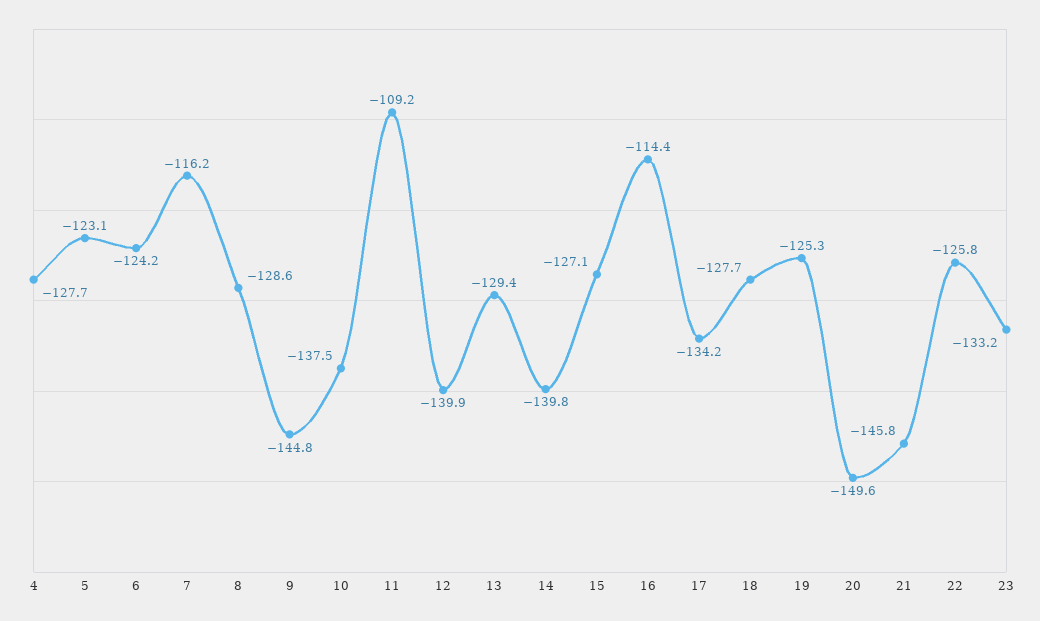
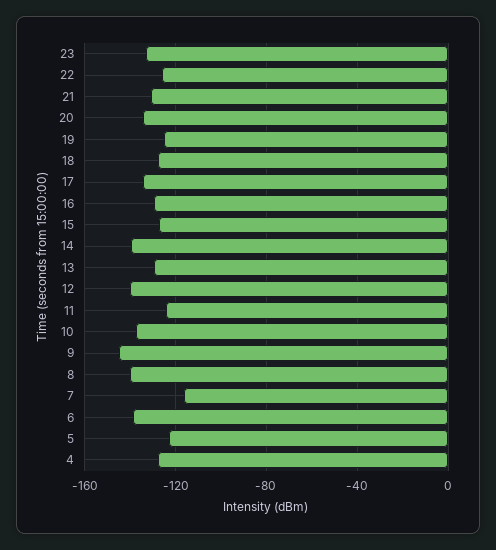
6: -124.2 -> -140
8: -128.6 -> -140
11: -109.2 -> -125
16: -114.4 -> -130
20: -149.6 -> -135
21: -145.8 -> -130

